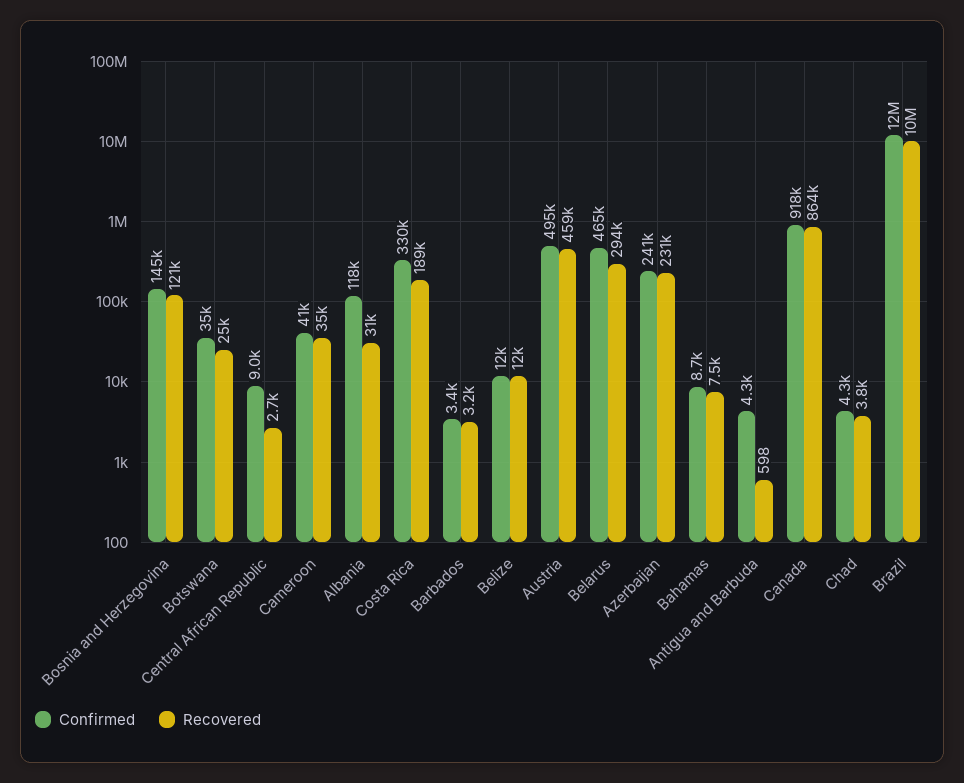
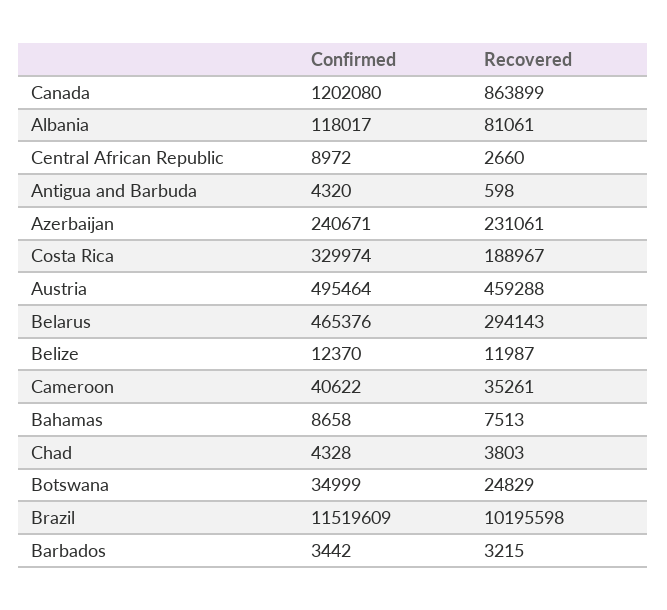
Confirmed, Bosnia and Herzegovina: 145000 -> none
Recovered, Bosnia and Herzegovina: 121000 -> none
Recovered, Albania: 31000 -> 81061
Confirmed, Canada: 918000 -> 1202080

